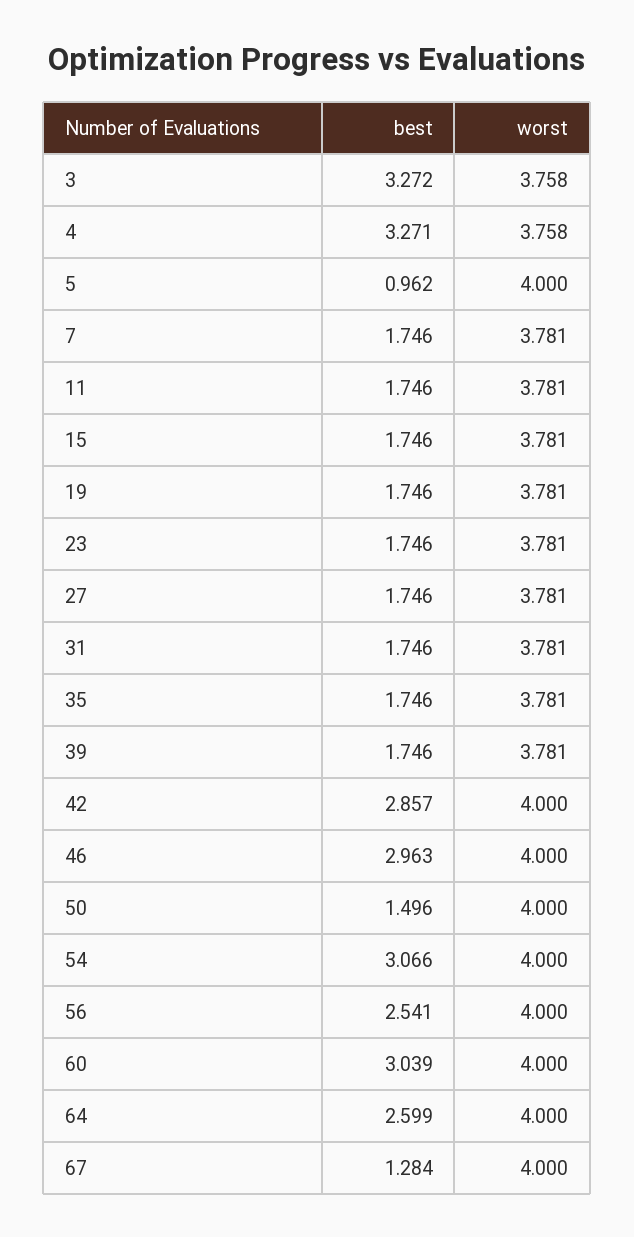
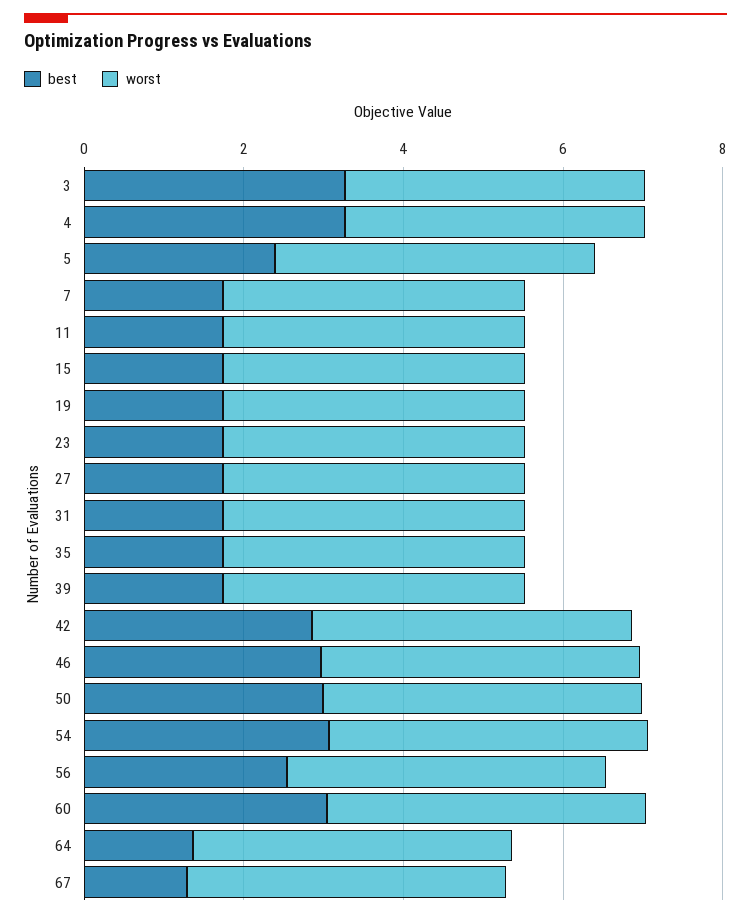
best, 5: 0.962 -> 2.5
best, 50: 1.496 -> 3
best, 64: 2.599 -> 1.5

